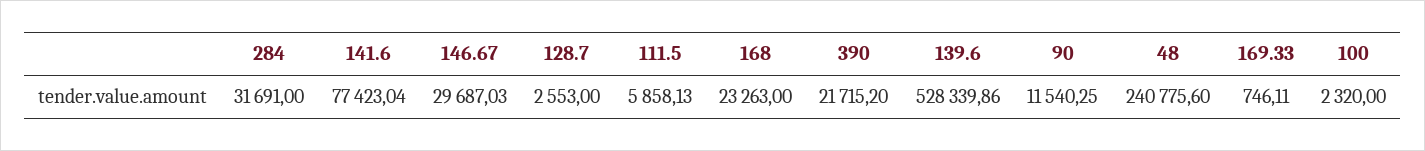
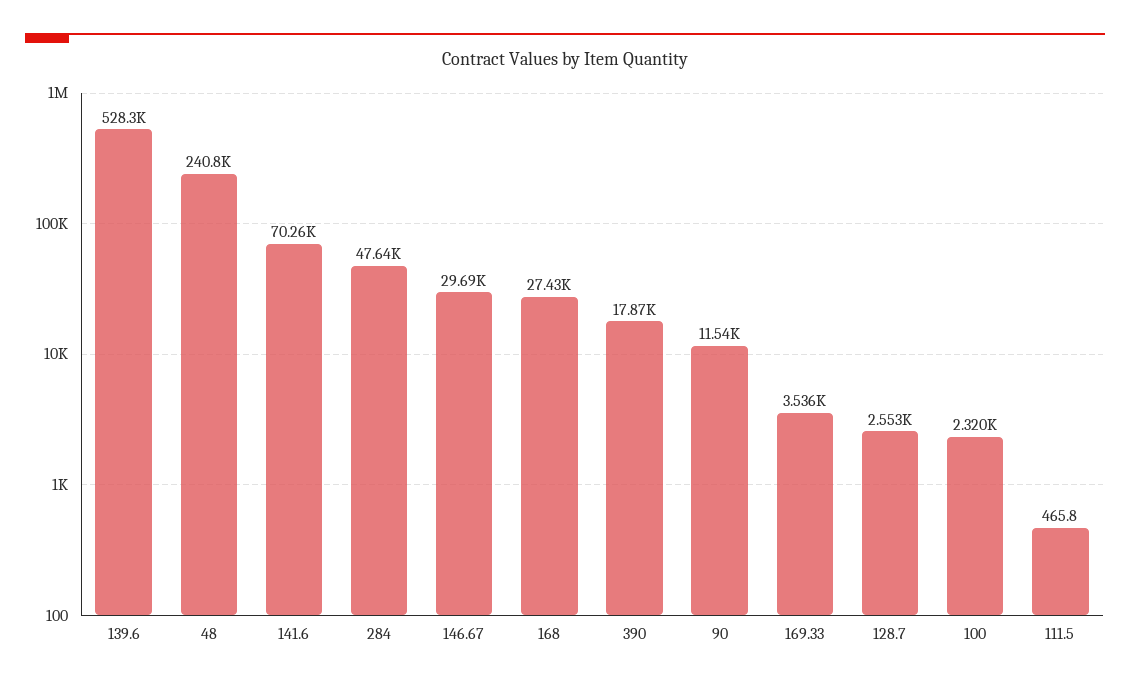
284: 31691 -> 47640
141.6: 77423.04 -> 70260
111.5: 5858.13 -> 465.8
168: 23263 -> 27430
390: 21715.2 -> 17870
169.33: 746.11 -> 3536

